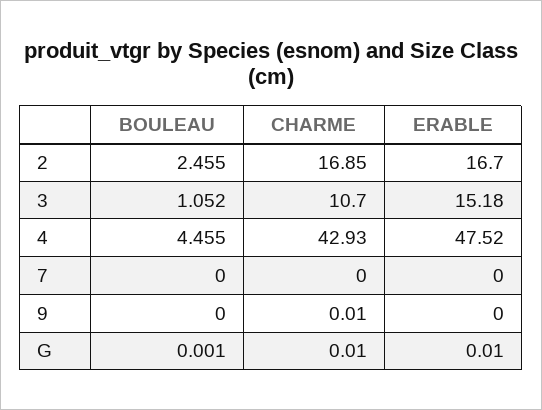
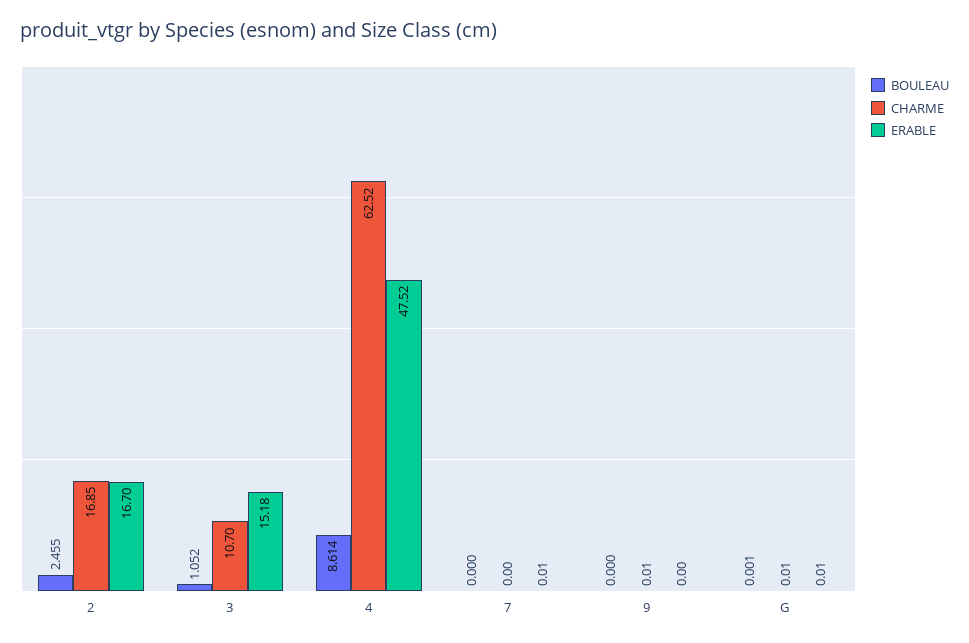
BOULEAU, 4: 4.455 -> 8.614
CHARME, 4: 42.93 -> 62.52
ERABLE, 7: 0 -> 0.01

